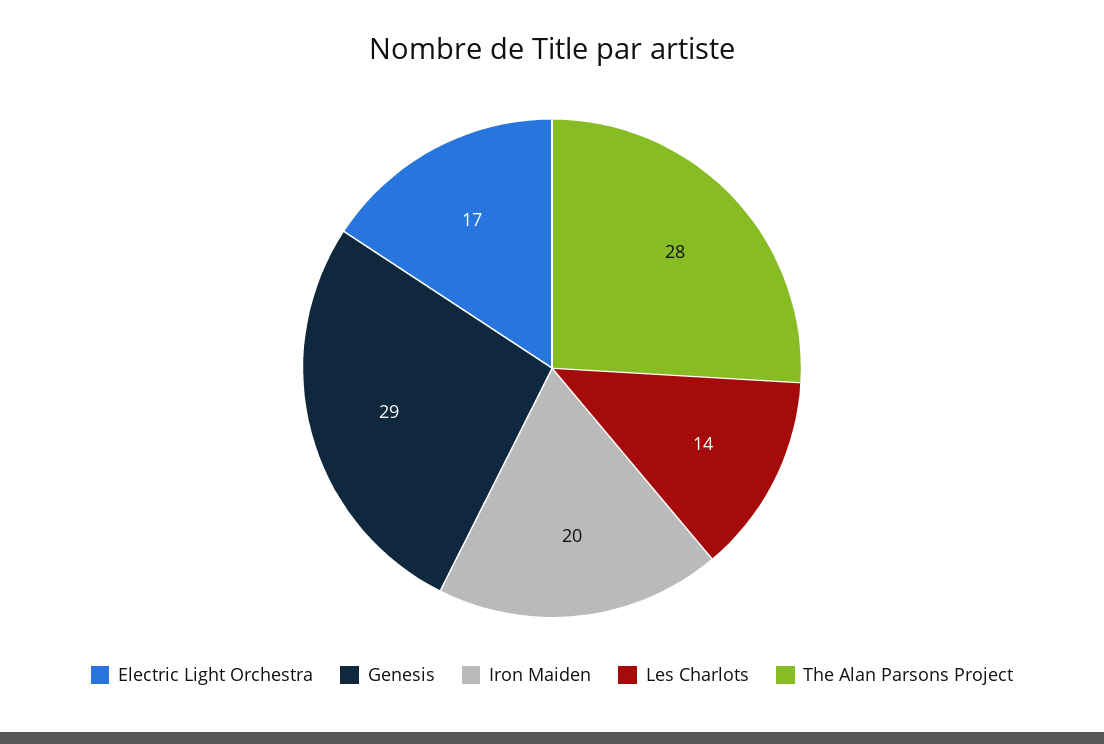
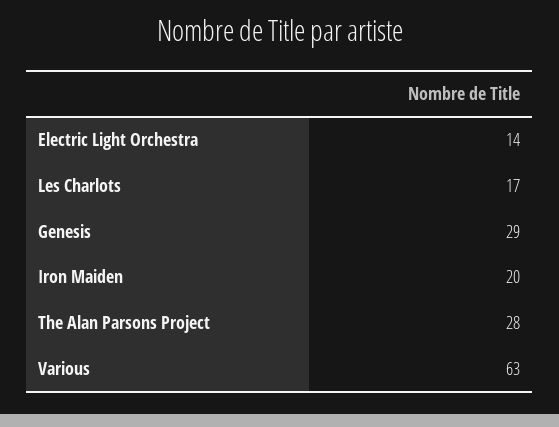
Electric Light Orchestra: 17 -> 14
Les Charlots: 14 -> 17
Various: none -> 63

